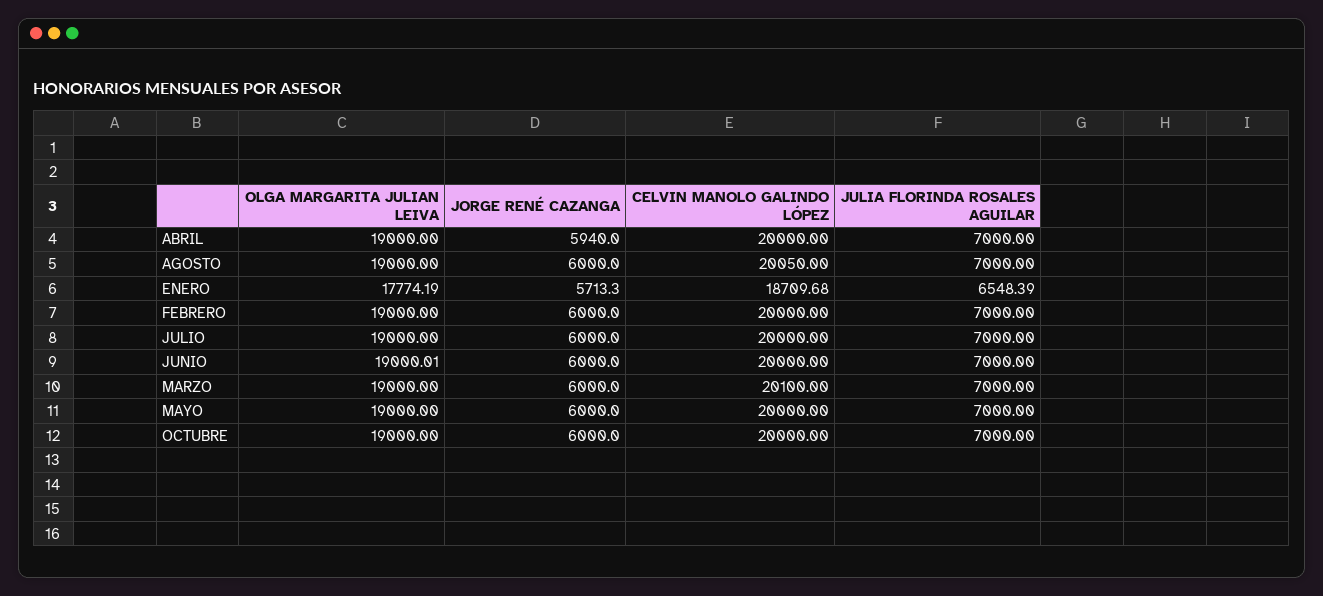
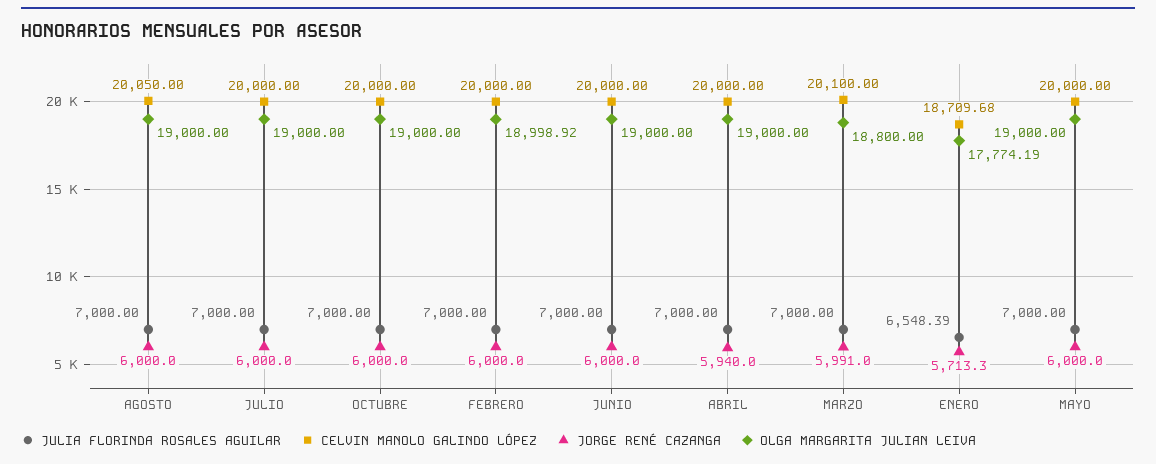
OLGA MARGARITA JULIAN LEIVA, FEBRERO: 19000 -> 18998.92
OLGA MARGARITA JULIAN LEIVA, JUNIO: 19000.01 -> 19000
OLGA MARGARITA JULIAN LEIVA, MARZO: 19000 -> 18800
JORGE RENÉ CAZANGA, MARZO: 6000 -> 5991

